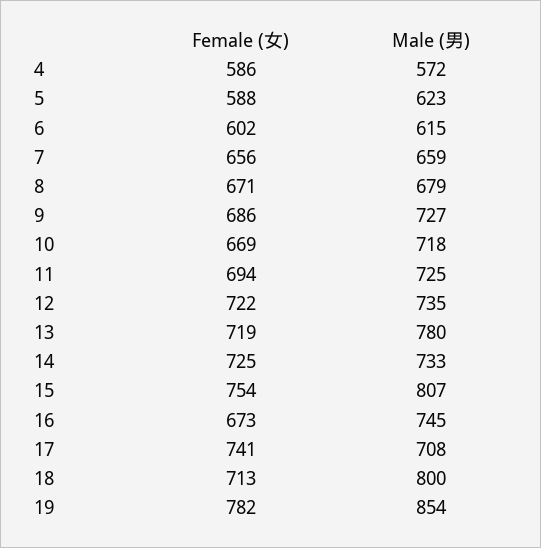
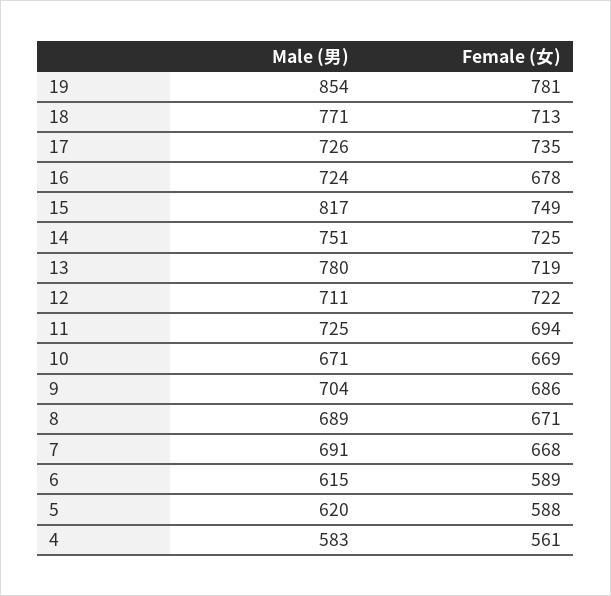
Female (女), 4: 586 -> 561
Male (男), 4: 572 -> 583
Male (男), 5: 623 -> 620
Female (女), 6: 602 -> 589
Female (女), 7: 656 -> 668
Male (男), 7: 659 -> 691
Male (男), 8: 679 -> 689
Male (男), 9: 727 -> 704
Male (男), 10: 718 -> 671
Male (男), 12: 735 -> 711
Male (男), 14: 733 -> 751
Female (女), 15: 754 -> 749
Male (男), 15: 807 -> 817
Female (女), 16: 673 -> 678
Male (男), 16: 745 -> 724
Female (女), 17: 741 -> 735
Male (男), 17: 708 -> 726
Male (男), 18: 800 -> 771
Female (女), 19: 782 -> 781

